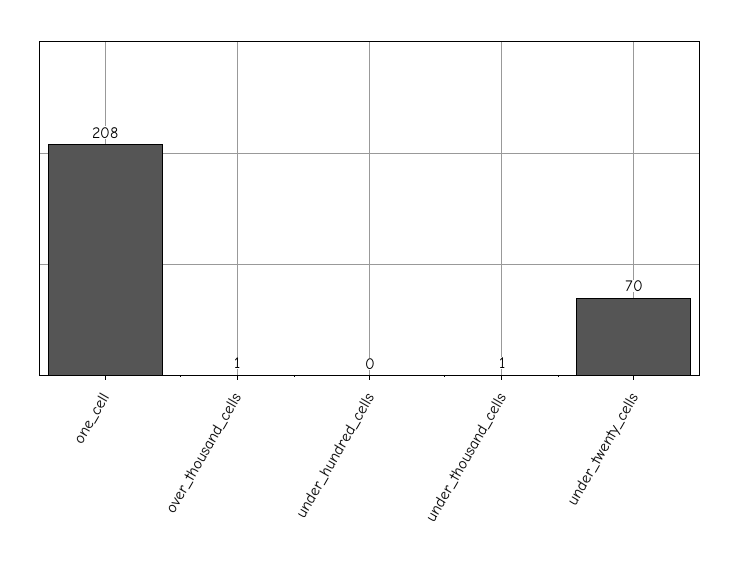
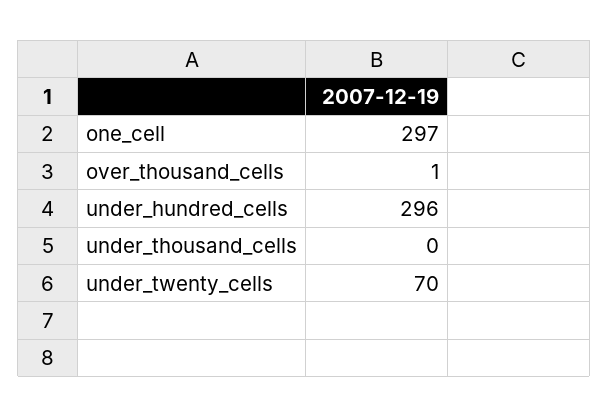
one_cell: 208 -> 297
under_hundred_cells: 0 -> 296
under_thousand_cells: 1 -> 0

